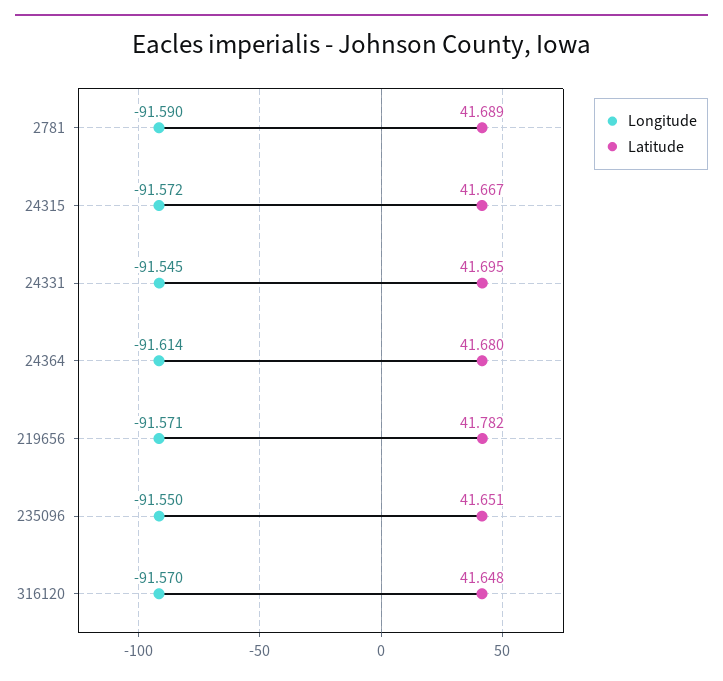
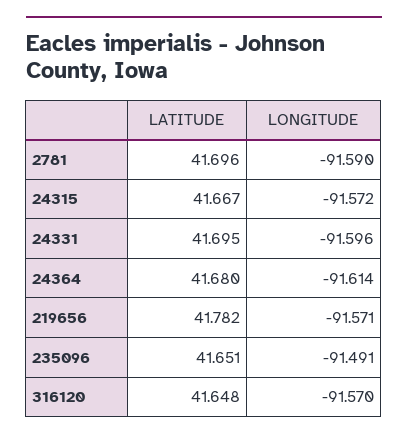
Latitude, 2781: 41.689 -> 41.696
Longitude, 24331: -91.545 -> -91.596
Longitude, 235096: -91.55 -> -91.491

